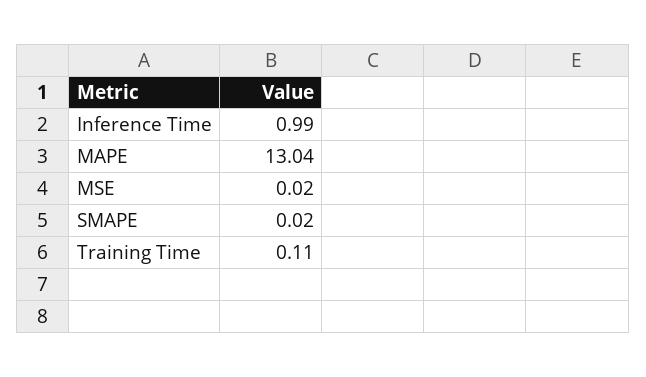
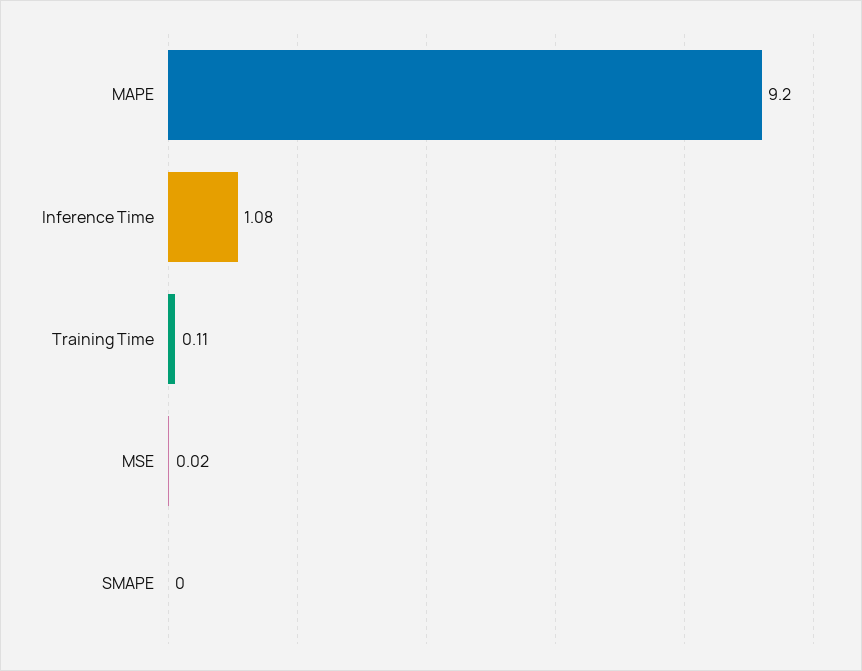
Inference Time: 0.99 -> 1.08
MAPE: 13.04 -> 9.2
SMAPE: 0.02 -> 0

